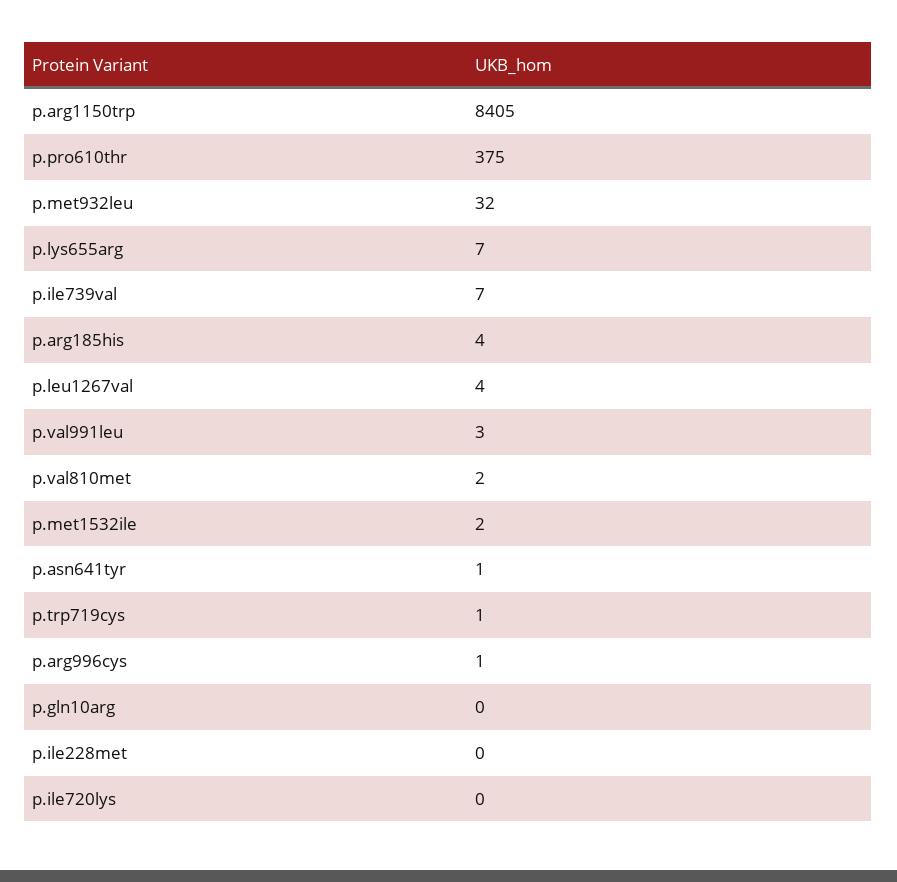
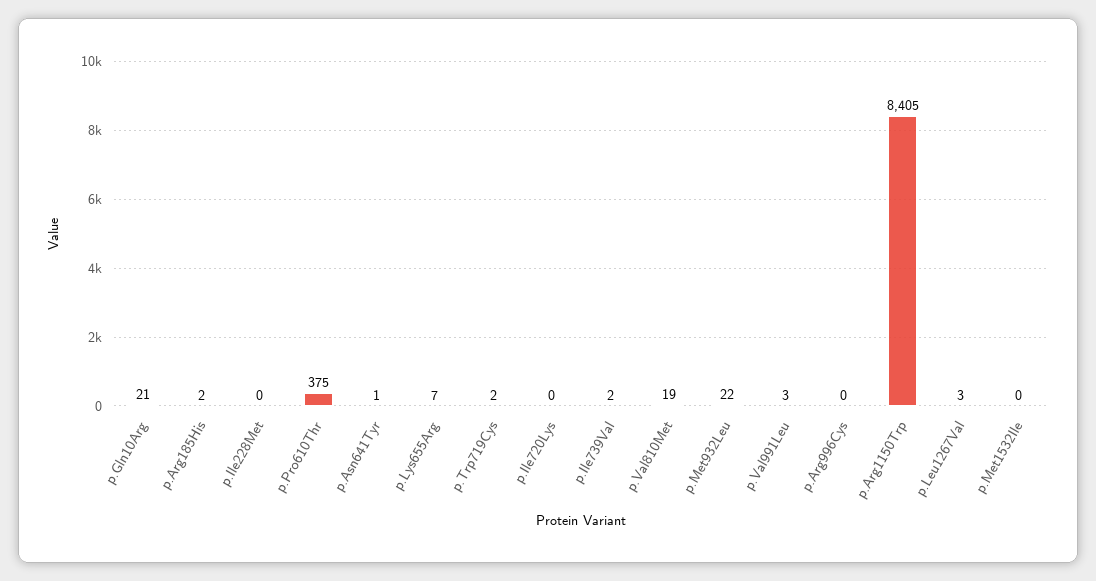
p.met932leu: 32 -> 22
p.ile739val: 7 -> 2
p.arg185his: 4 -> 2
p.leu1267val: 4 -> 3
p.val810met: 2 -> 19
p.met1532ile: 2 -> 0
p.trp719cys: 1 -> 2
p.arg996cys: 1 -> 0
p.gln10arg: 0 -> 21

